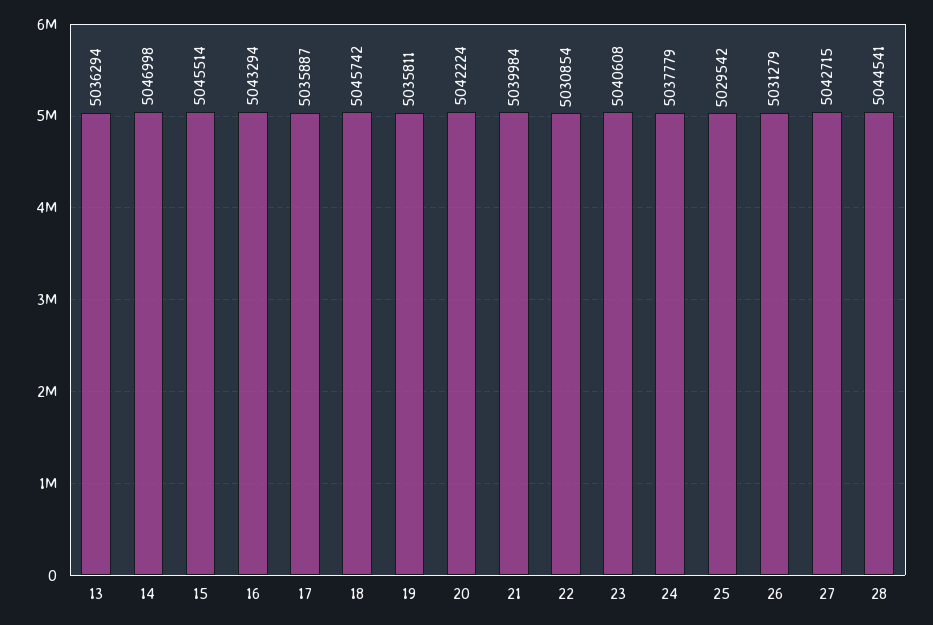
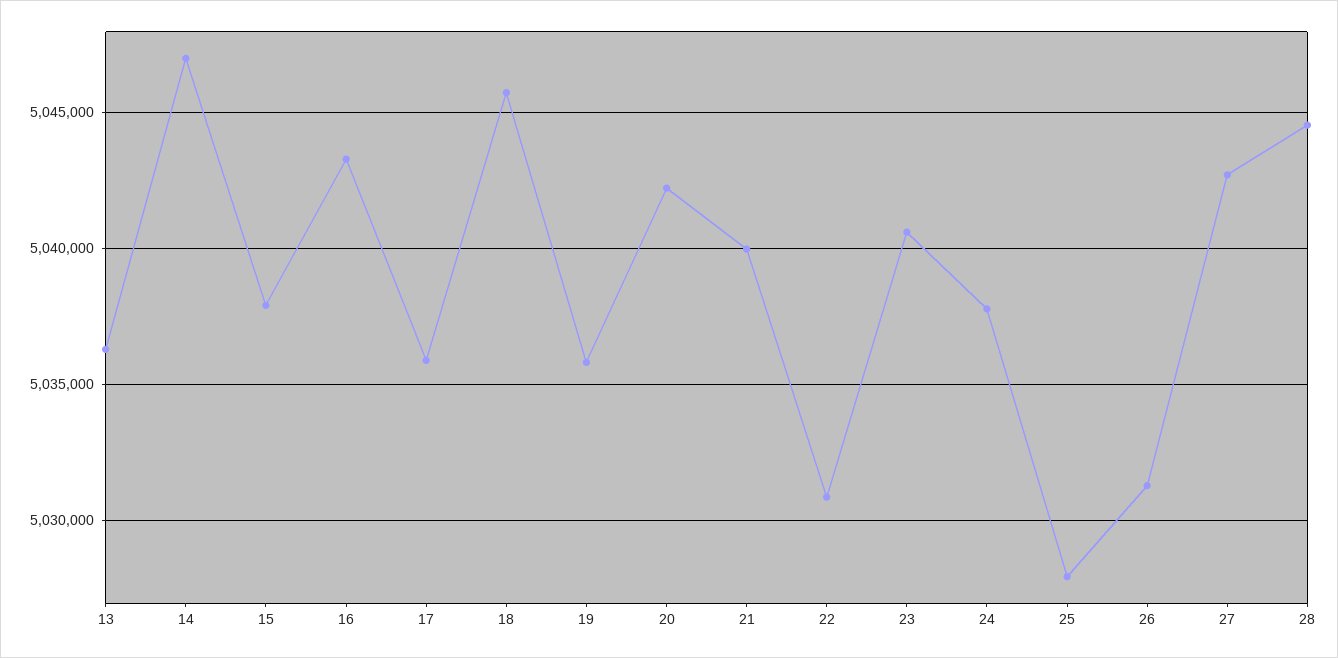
15: 5045514 -> 5038000
25: 5029542 -> 5028000

